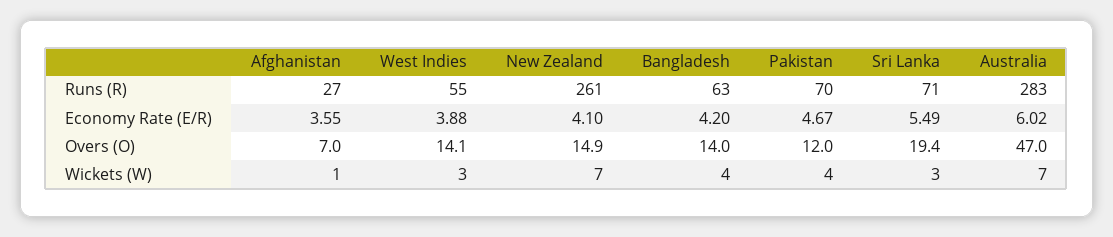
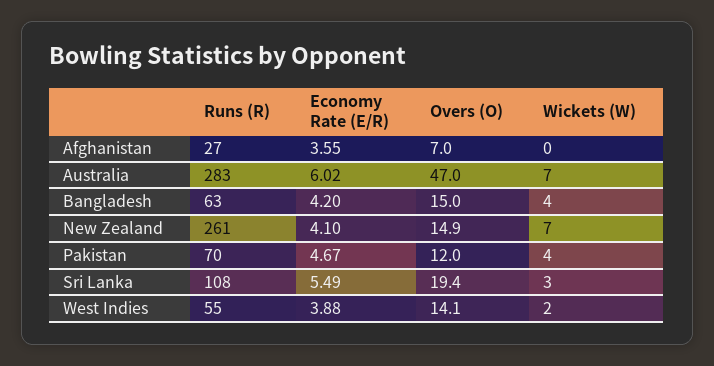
Sri Lanka, Runs (R): 71 -> 108
Bangladesh, Overs (O): 14 -> 15
Afghanistan, Wickets (W): 1 -> 0
West Indies, Wickets (W): 3 -> 2

